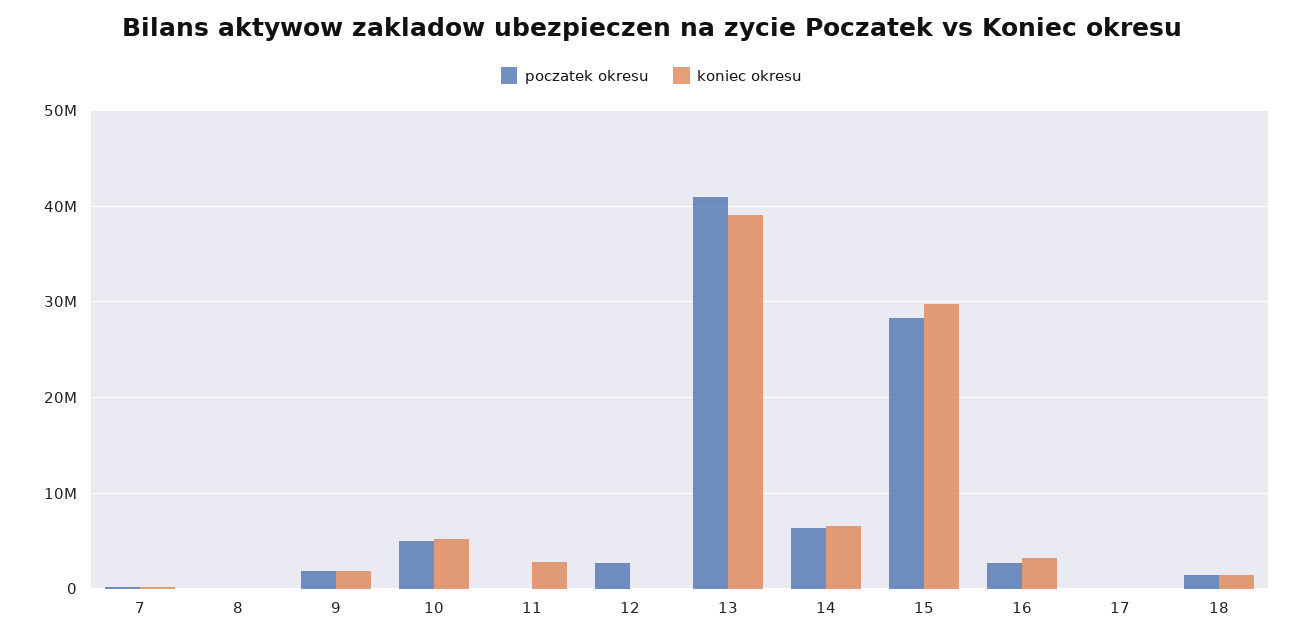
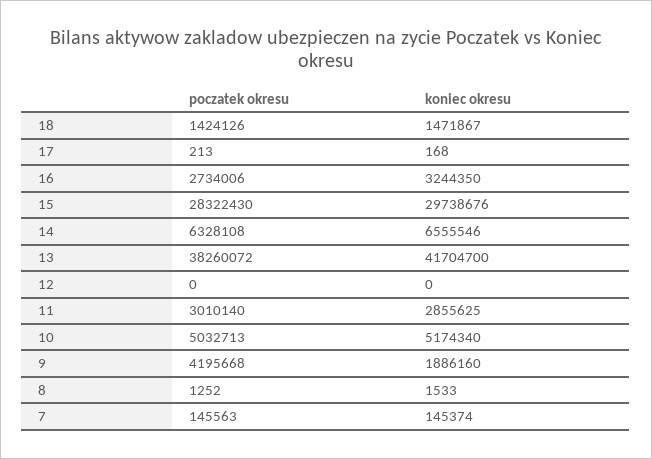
poczatek okresu, 9: 2000000 -> 4195668
poczatek okresu, 11: 0 -> 3010140
poczatek okresu, 12: 3000000 -> 0
poczatek okresu, 13: 41000000 -> 38260072
koniec okresu, 13: 39000000 -> 41704700

